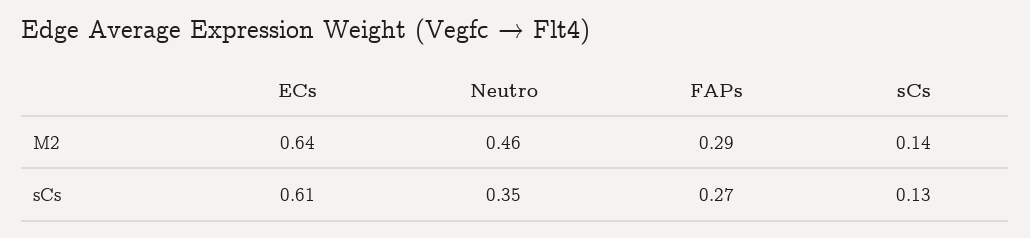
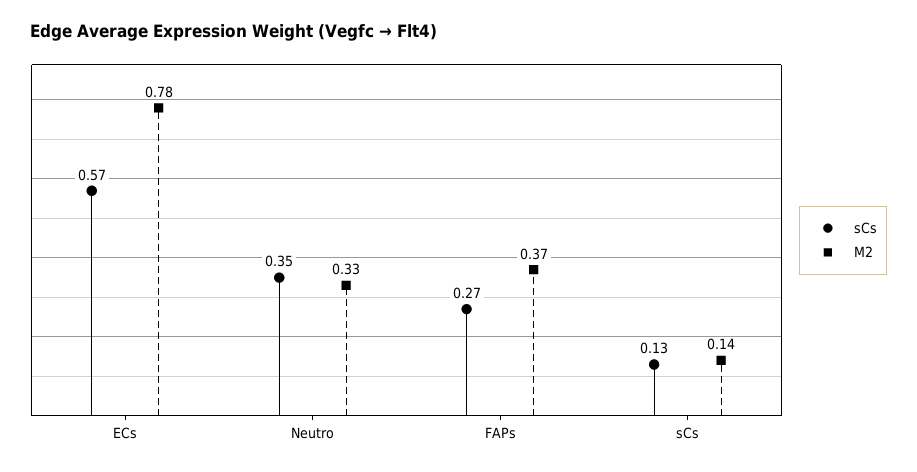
M2, ECs: 0.64 -> 0.78
M2, Neutro: 0.46 -> 0.33
M2, FAPs: 0.29 -> 0.37
sCs, ECs: 0.61 -> 0.57

